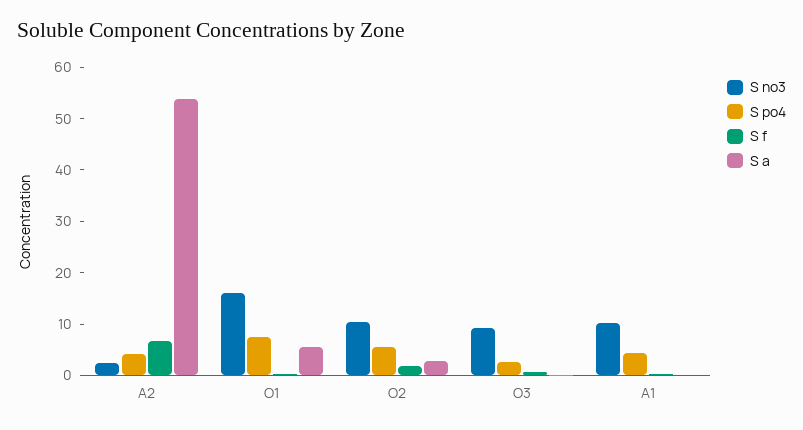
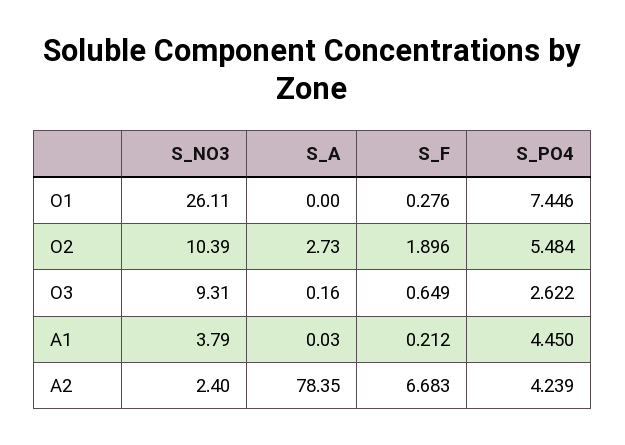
S a, A2: 54 -> 78.35
S no3, O1: 16 -> 26.11
S a, O1: 6 -> 0
S no3, A1: 10 -> 3.79

